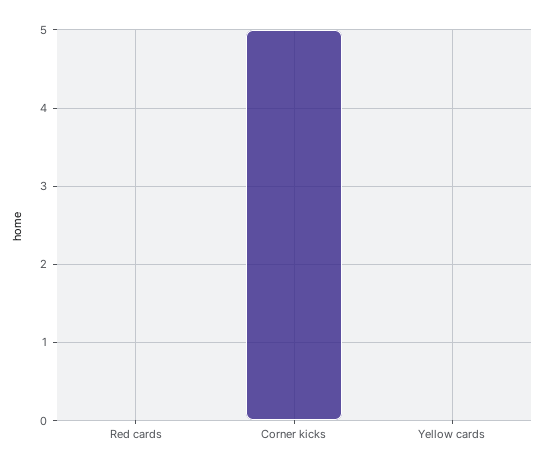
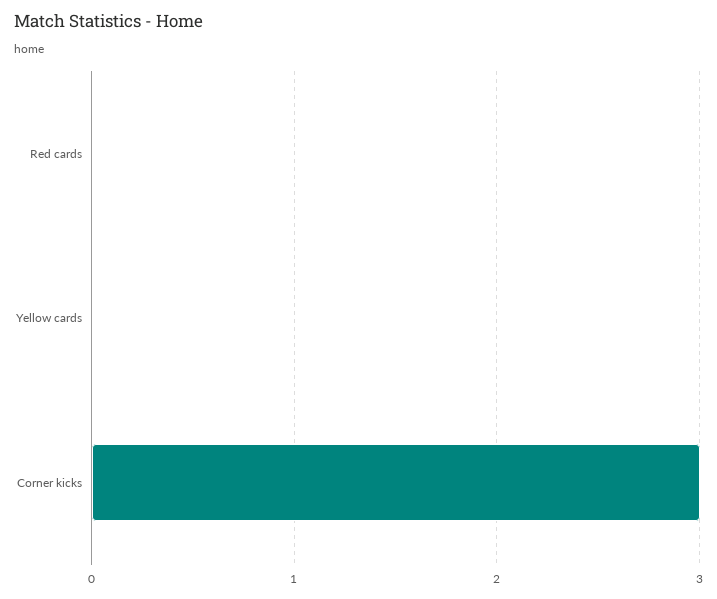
Corner kicks: 5 -> 3

